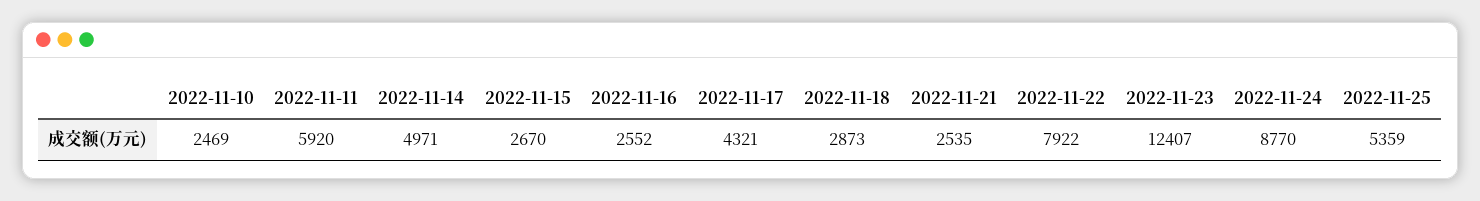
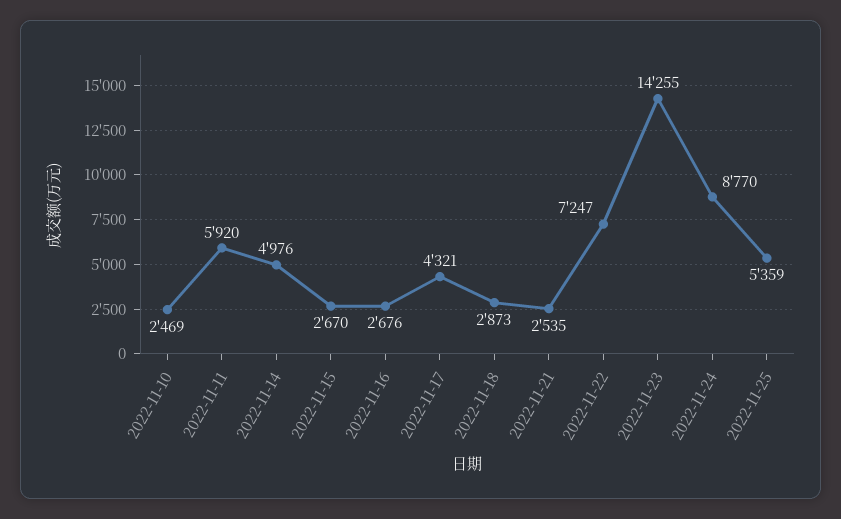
2022-11-14: 4971 -> 4976
2022-11-16: 2552 -> 2676
2022-11-22: 7922 -> 7247
2022-11-23: 12407 -> 14255

